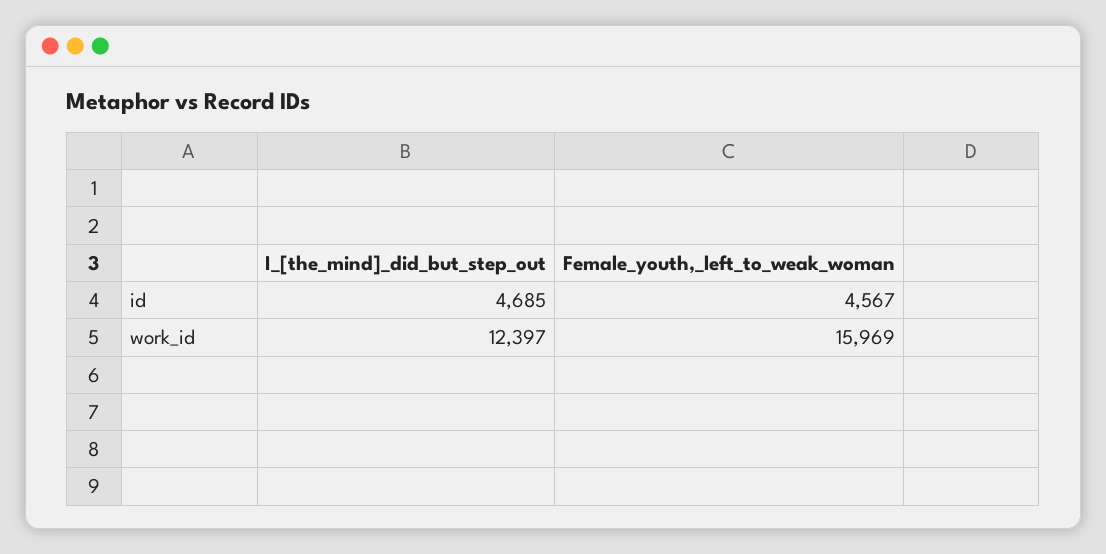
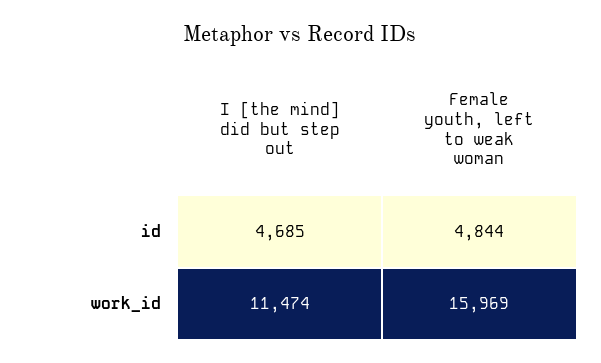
Female_youth,_left_to_weak_woman, id: 4567 -> 4844
I_[the_mind]_did_but_step_out, work_id: 12397 -> 11474

